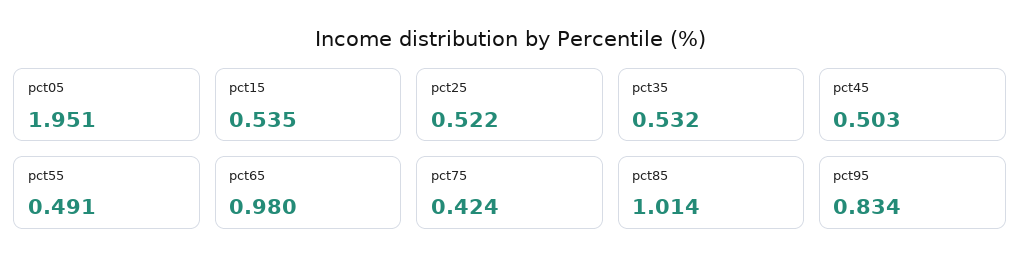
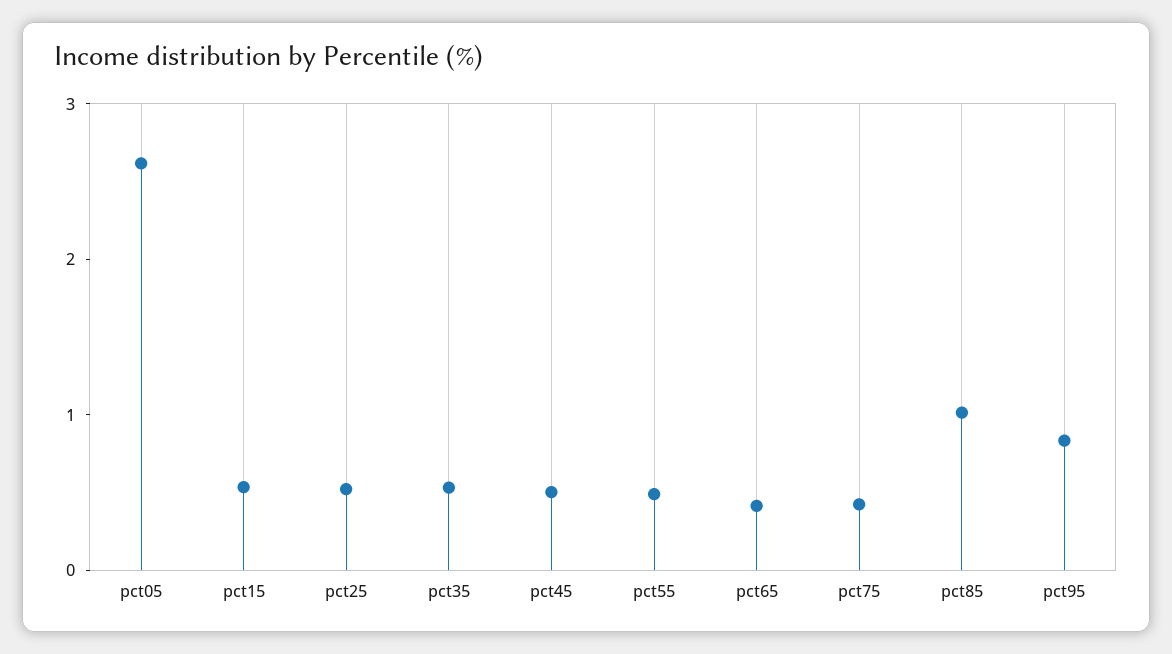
pct05: 1.951 -> 2.6
pct65: 0.98 -> 0.4

